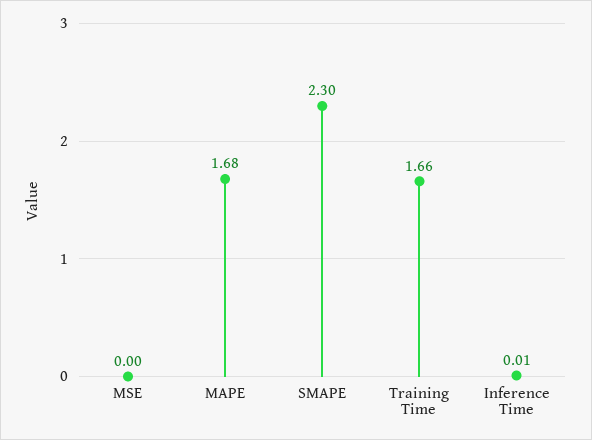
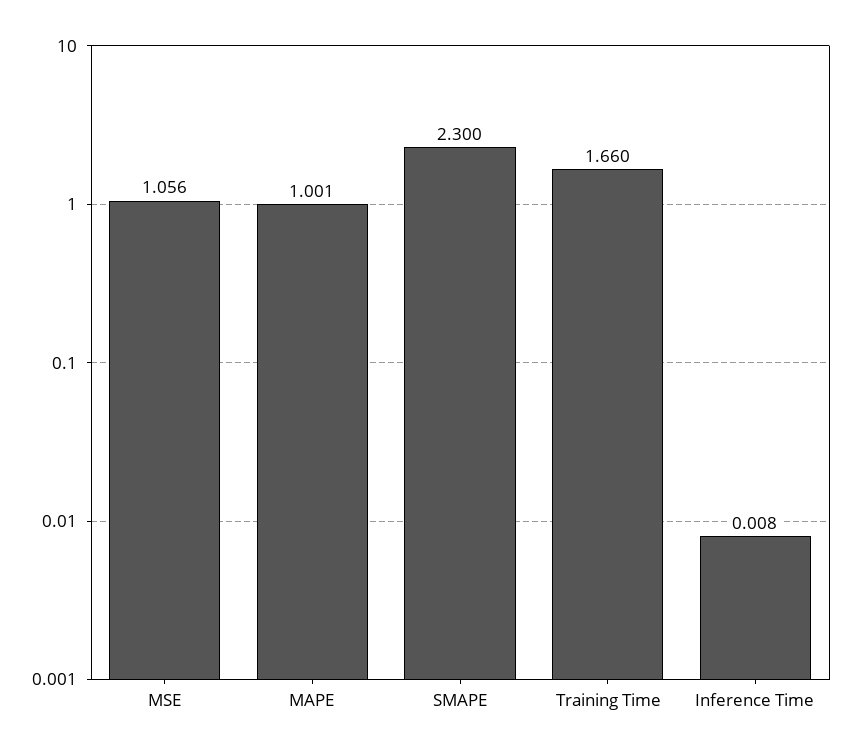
MSE: 0 -> 1.056
MAPE: 1.68 -> 1.001

